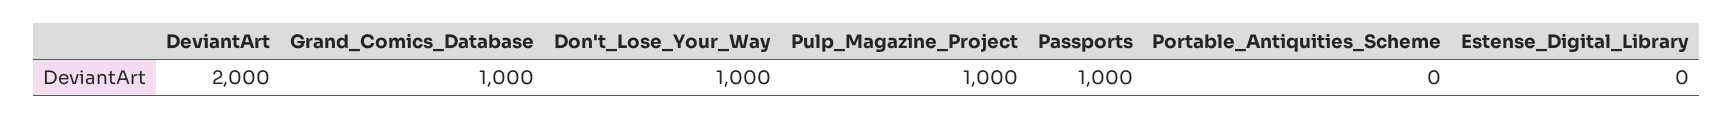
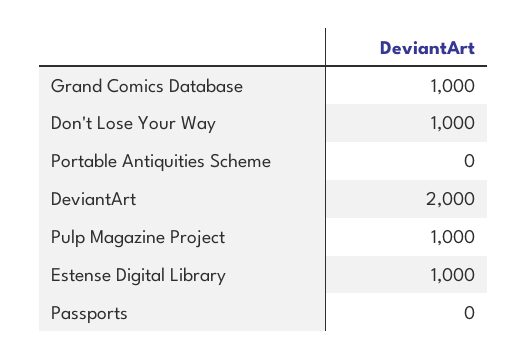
Passports: 1000 -> 0
Estense_Digital_Library: 0 -> 1000

